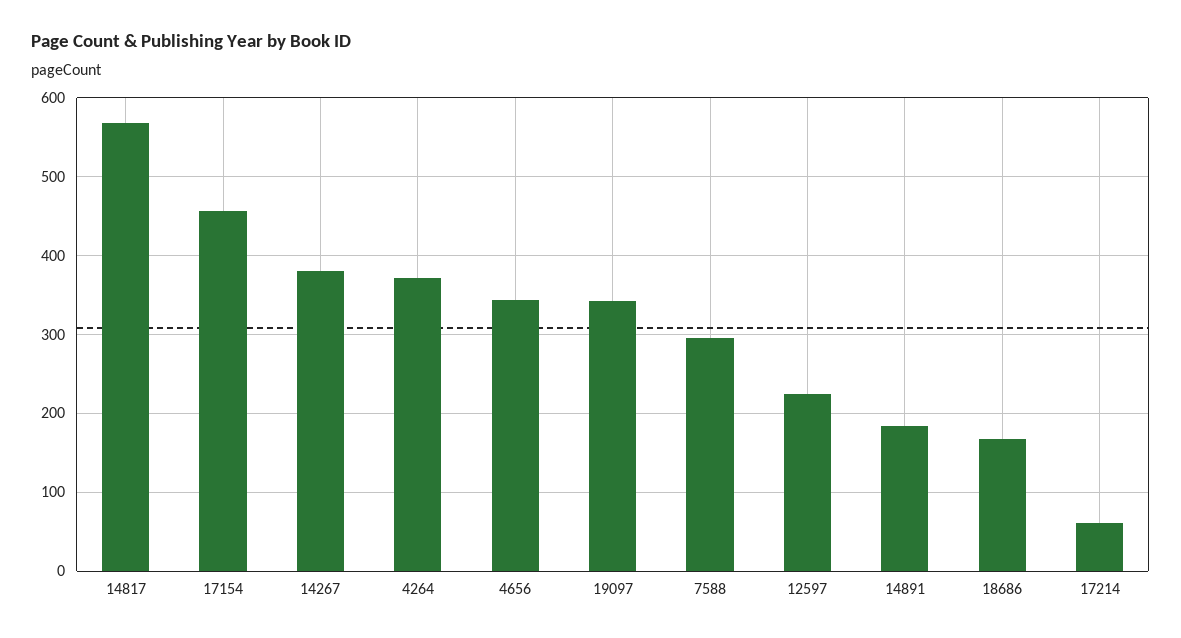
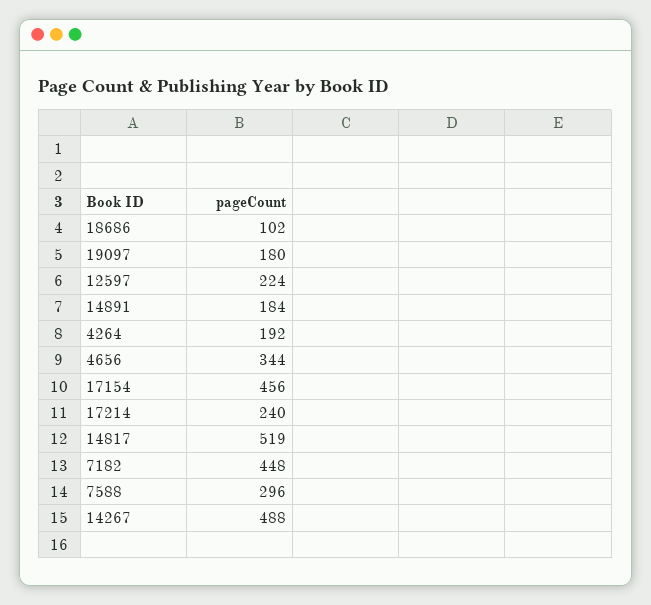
14817: 570 -> 519
14267: 380 -> 488
4264: 370 -> 192
19097: 340 -> 180
18686: 170 -> 102
17214: 60 -> 240
7182: none -> 448

